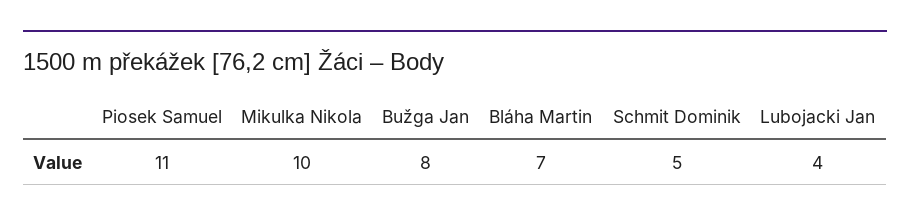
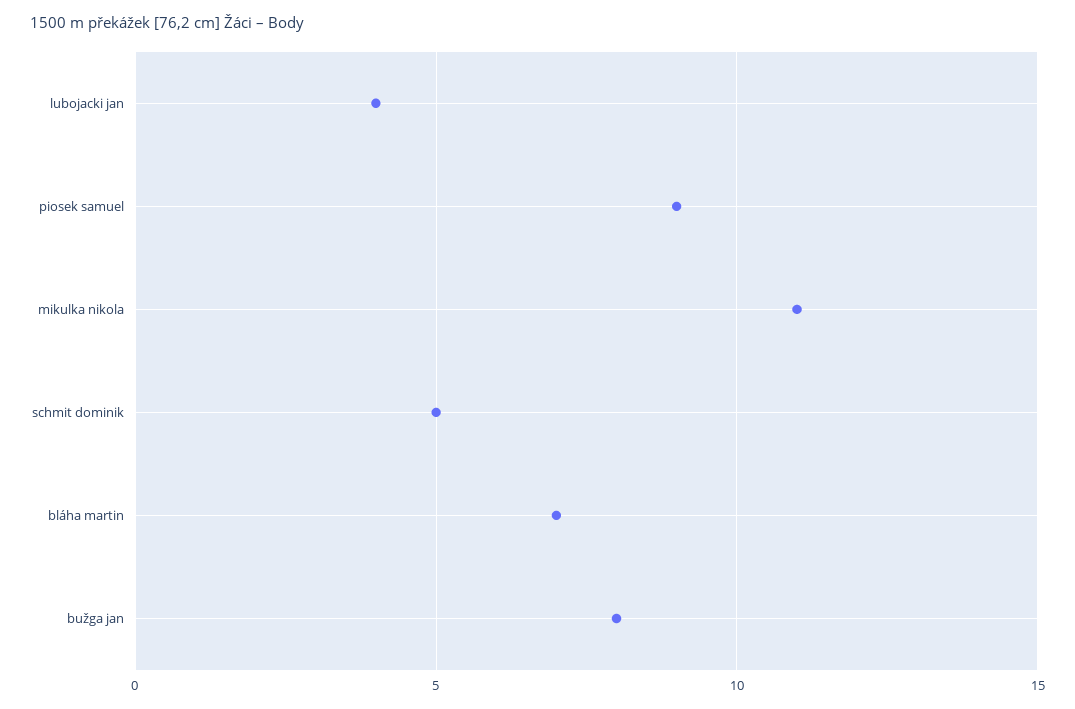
Piosek Samuel: 11 -> 9
Mikulka Nikola: 10 -> 11

